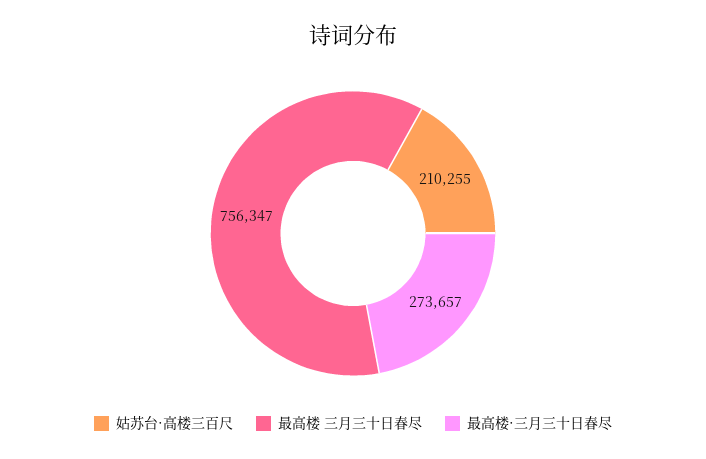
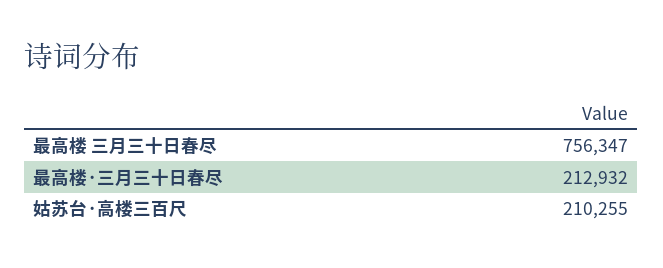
最高楼·三月三十日春尽: 273657 -> 212932

